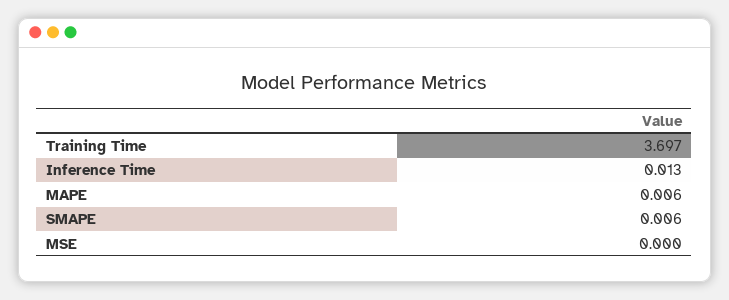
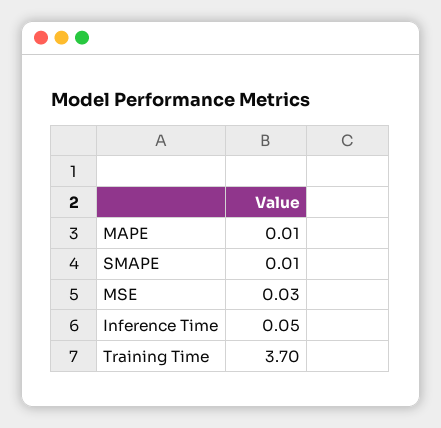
Inference Time: 0.013 -> 0.05
MSE: 0 -> 0.03

